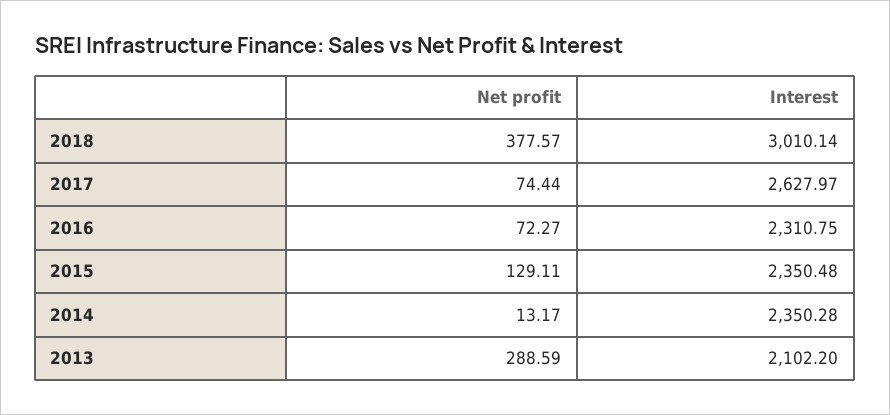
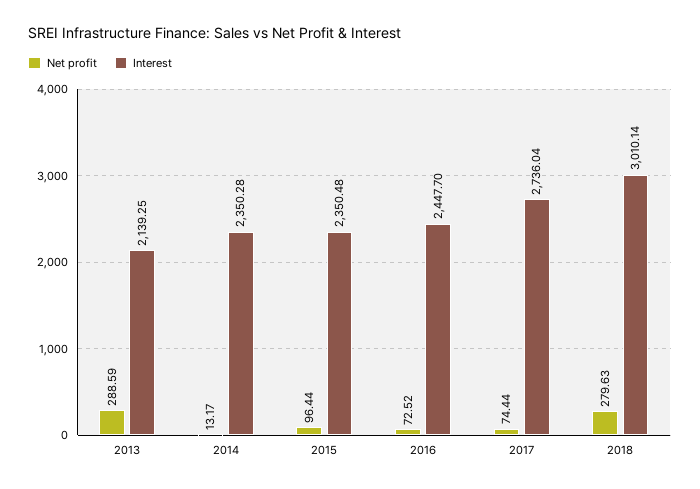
Net profit, 2018: 377.57 -> 279.63
Interest, 2017: 2627.97 -> 2736.04
Net profit, 2016: 72.27 -> 72.52
Interest, 2016: 2310.75 -> 2447.7
Net profit, 2015: 129.11 -> 96.44
Interest, 2013: 2102.2 -> 2139.25

